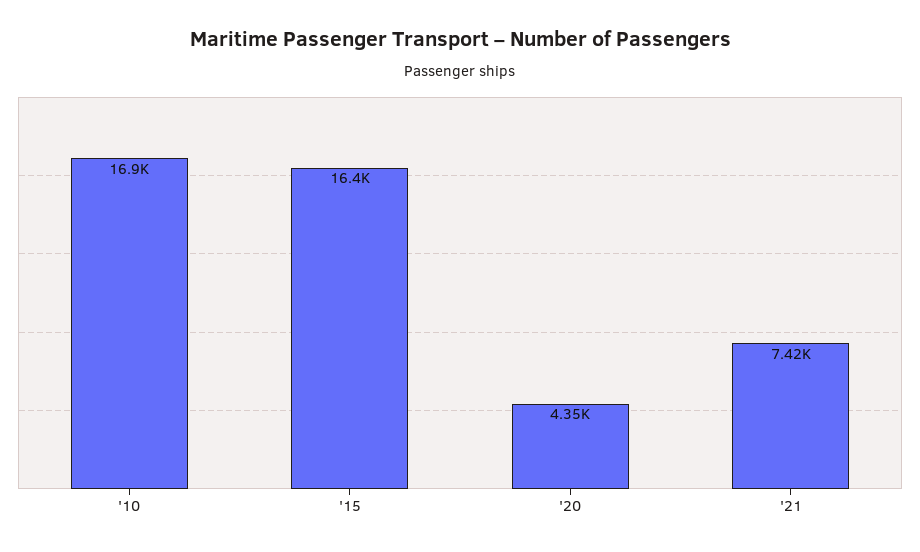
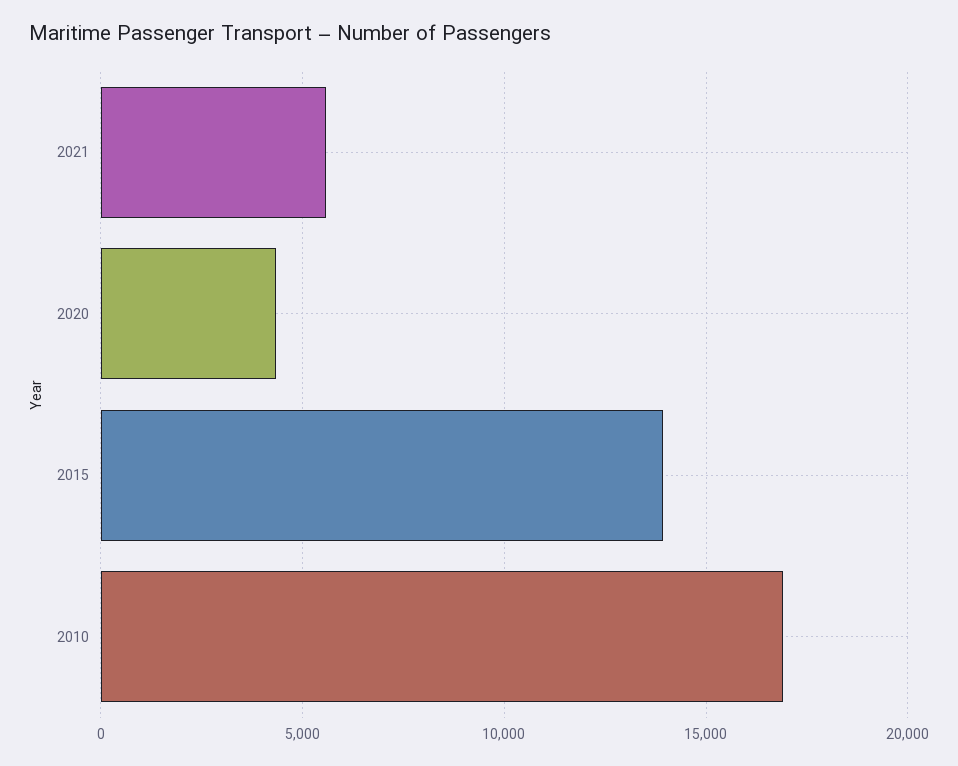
'15: 16400 -> 14000
'21: 7420 -> 5500

